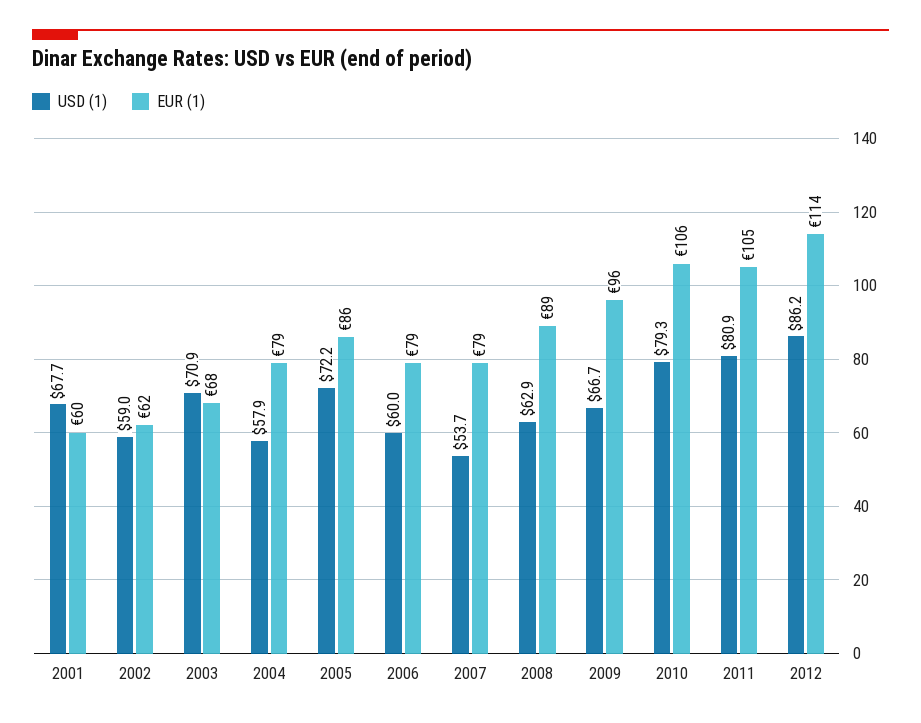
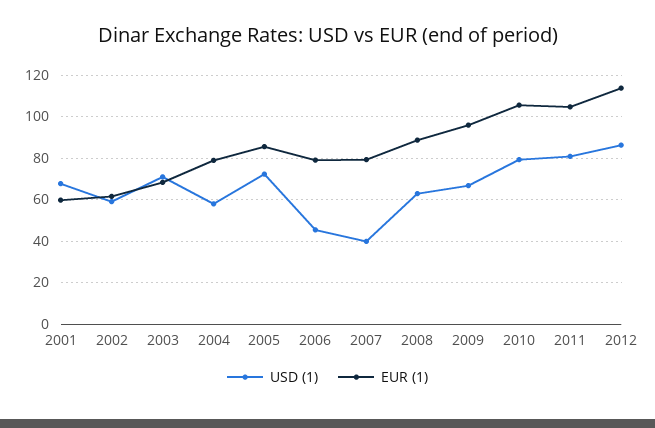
USD (1), 2006: 60 -> 45
USD (1), 2007: 53.7 -> 40

